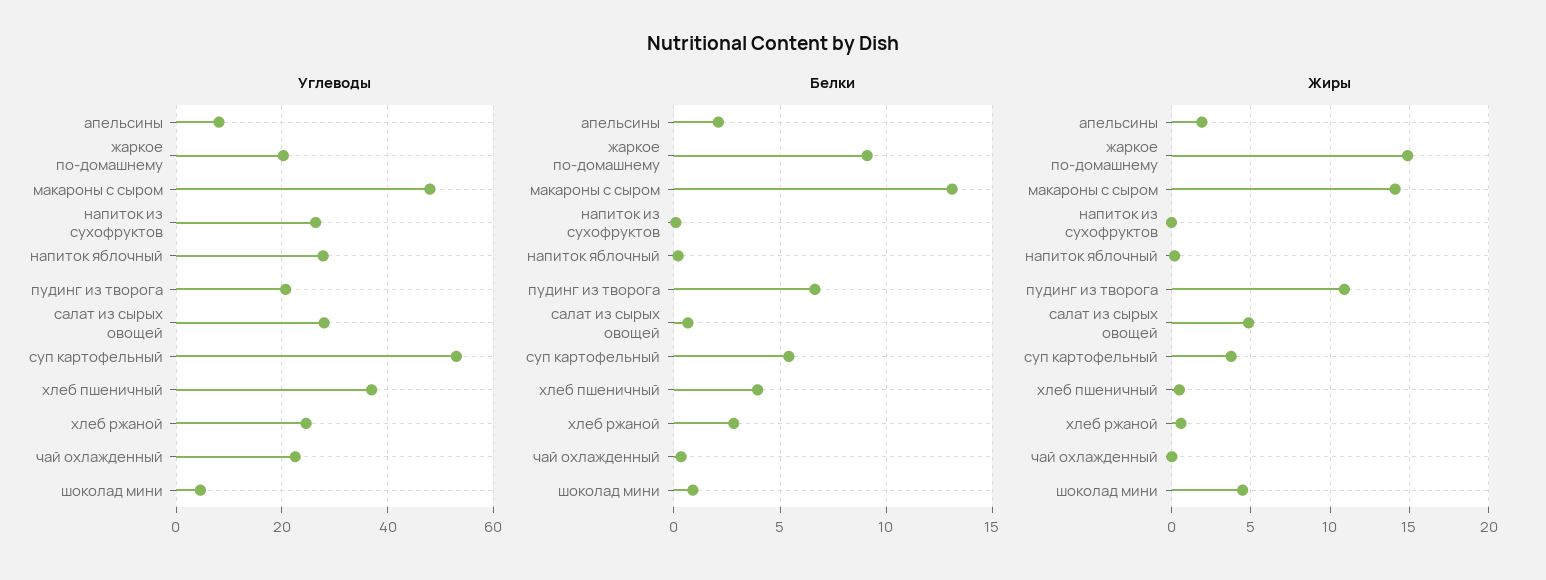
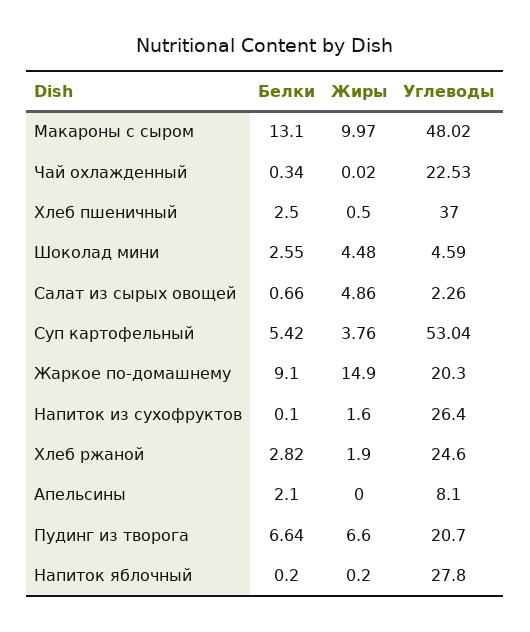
Углеводы, салат из сырых овощей: 28 -> 2.26
Белки, хлеб пшеничный: 4 -> 2.5
Белки, шоколад мини: 1 -> 2.55
Жиры, апельсины: 2 -> 0
Жиры, макароны с сыром: 14 -> 9.97
Жиры, напиток из сухофруктов: 0 -> 1.6
Жиры, пудинг из творога: 11 -> 6.6
Жиры, хлеб ржаной: 0.5 -> 1.9

